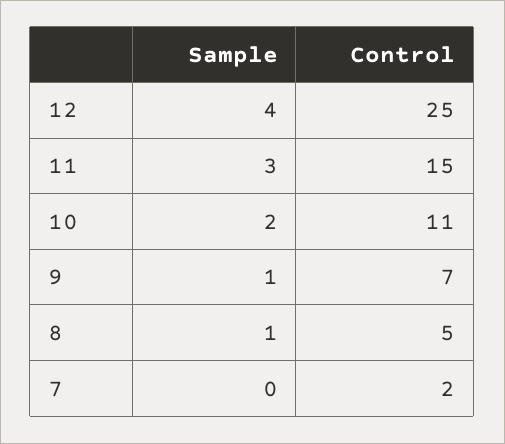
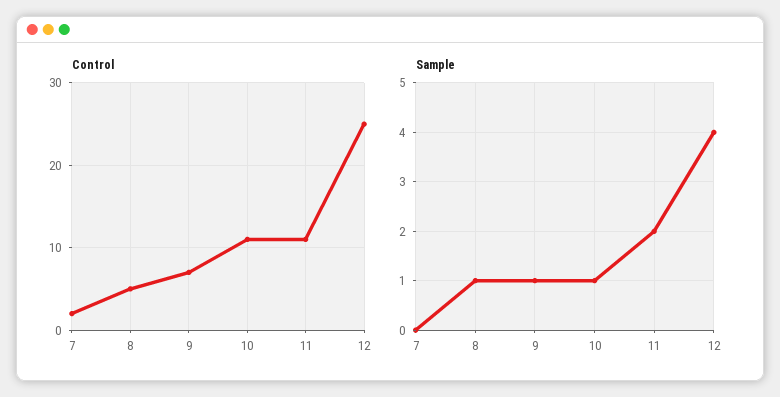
Sample, 11: 3 -> 2
Control, 11: 15 -> 11
Sample, 10: 2 -> 1

